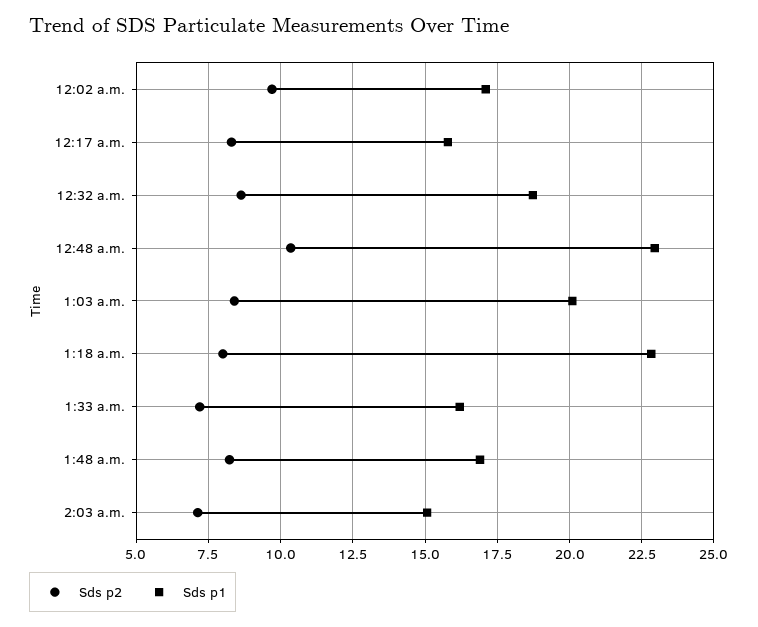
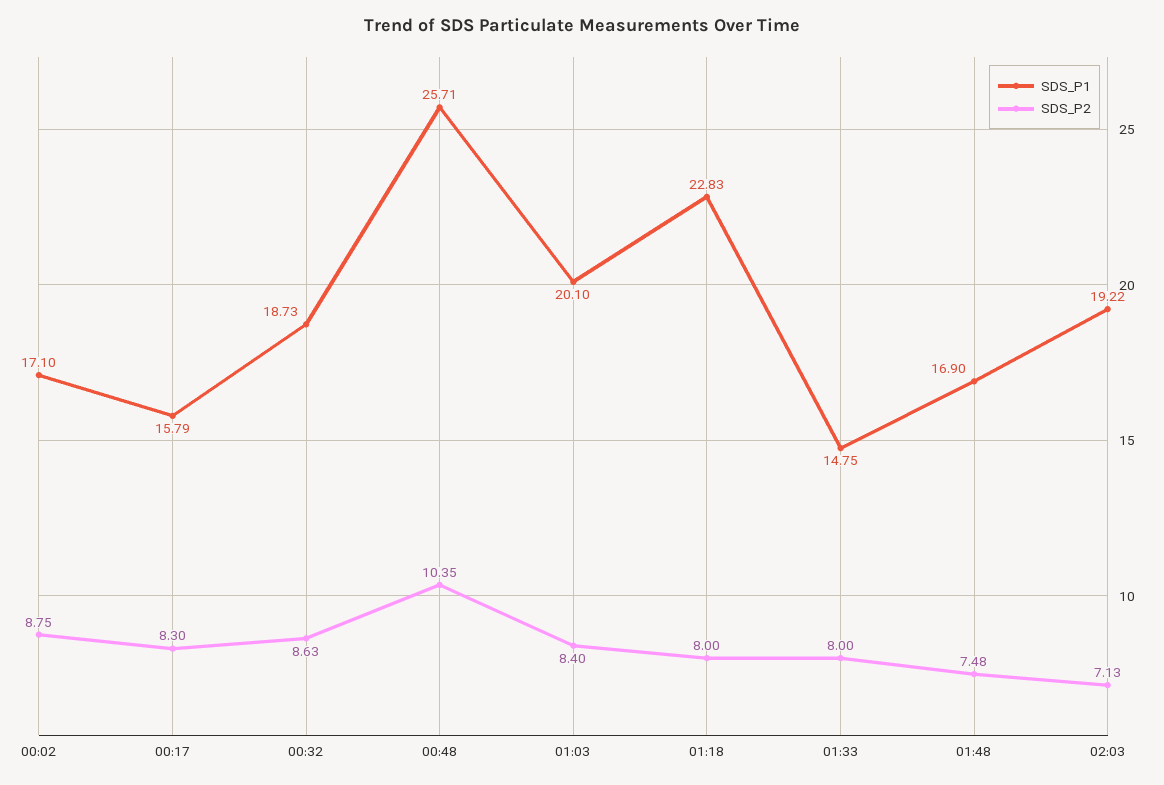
Sds p2, 12:02 a.m.: 9.75 -> 8.75
Sds p1, 12:48 a.m.: 23 -> 25.71
Sds p2, 1:33 a.m.: 7.25 -> 8
Sds p1, 1:33 a.m.: 16.25 -> 14.75
Sds p2, 1:48 a.m.: 8.25 -> 7.48
Sds p1, 2:03 a.m.: 15 -> 19.22

